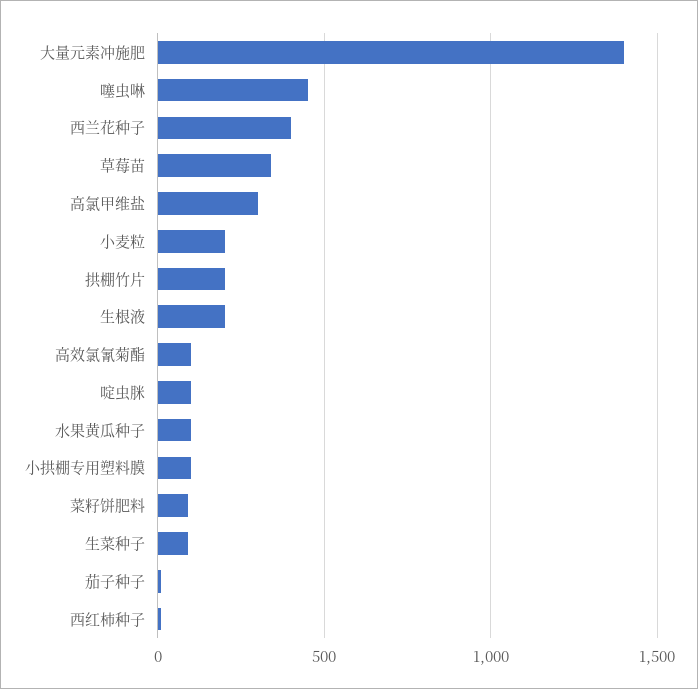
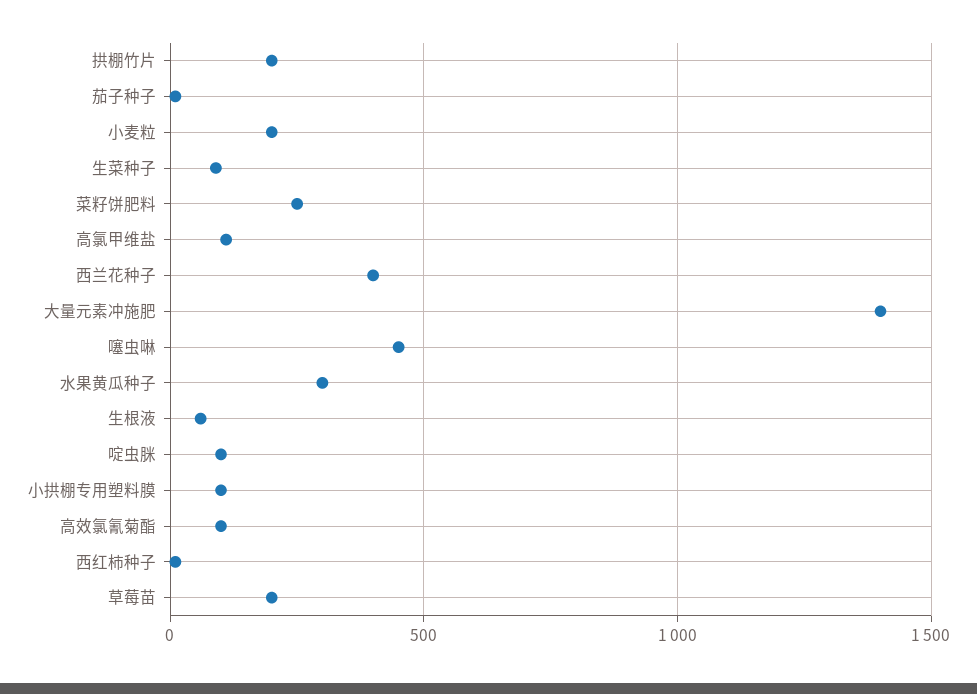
草莓苗: 350 -> 200
高氯甲维盐: 300 -> 100
生根液: 200 -> 50
水果黄瓜种子: 100 -> 300
菜籽饼肥料: 100 -> 250

